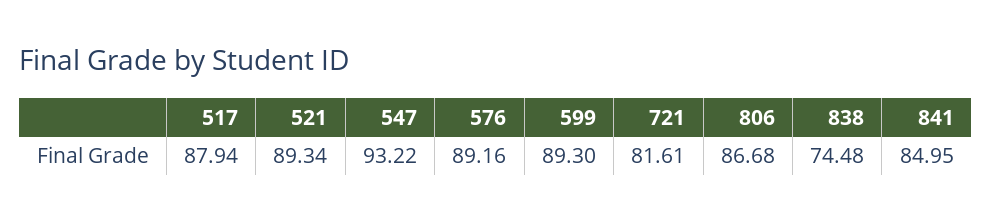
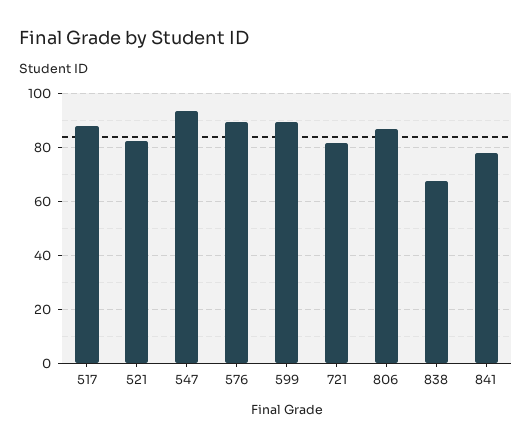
521: 89.34 -> 82.5
838: 74.48 -> 67.5
841: 84.95 -> 77.5

